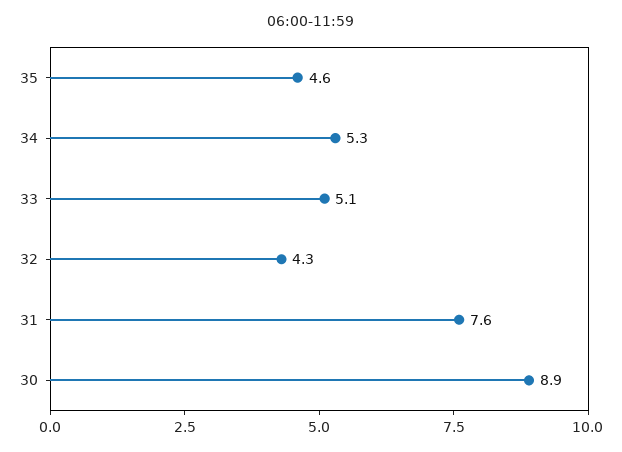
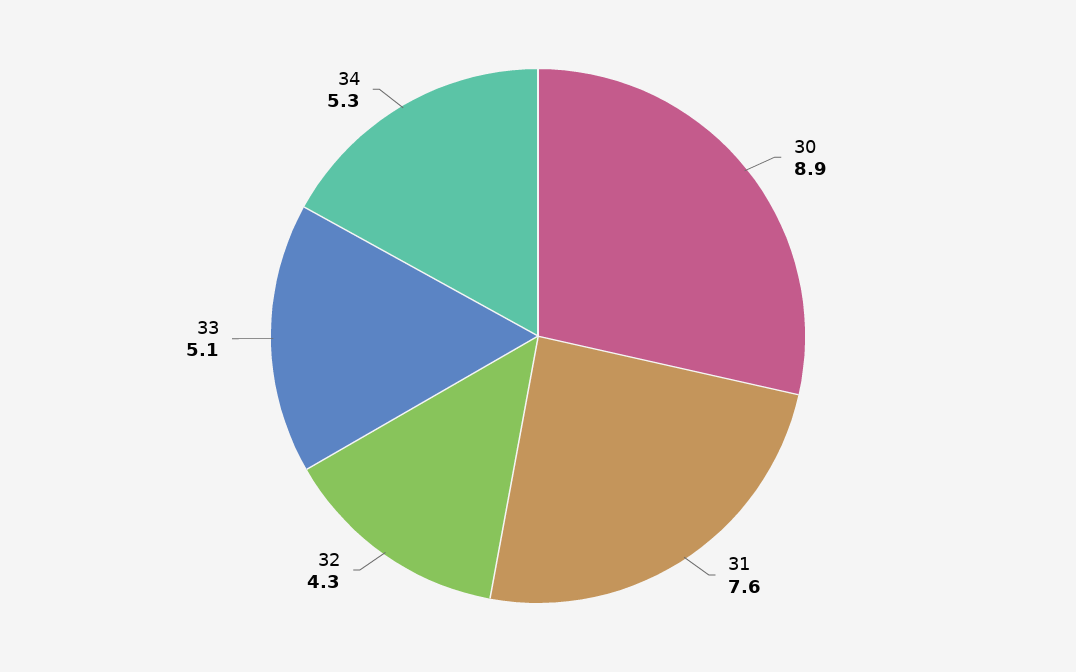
35: 4.6 -> none

